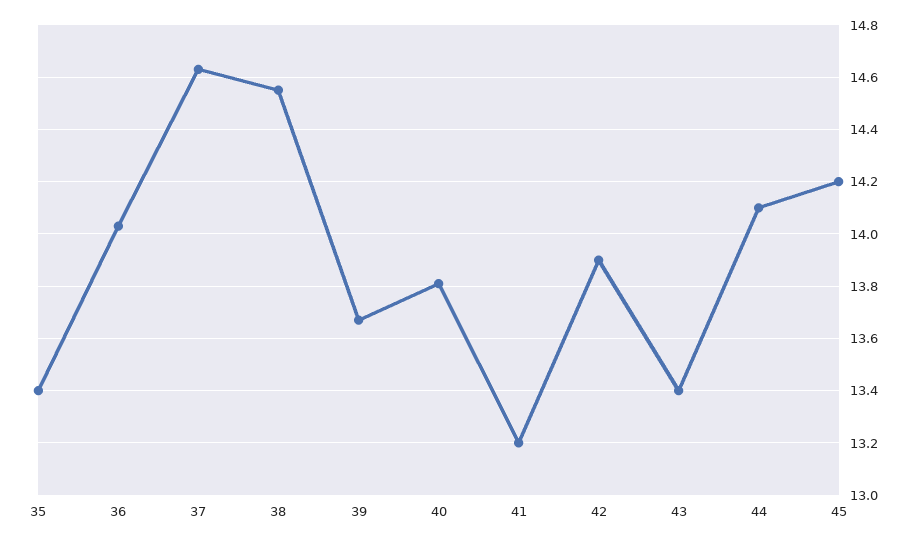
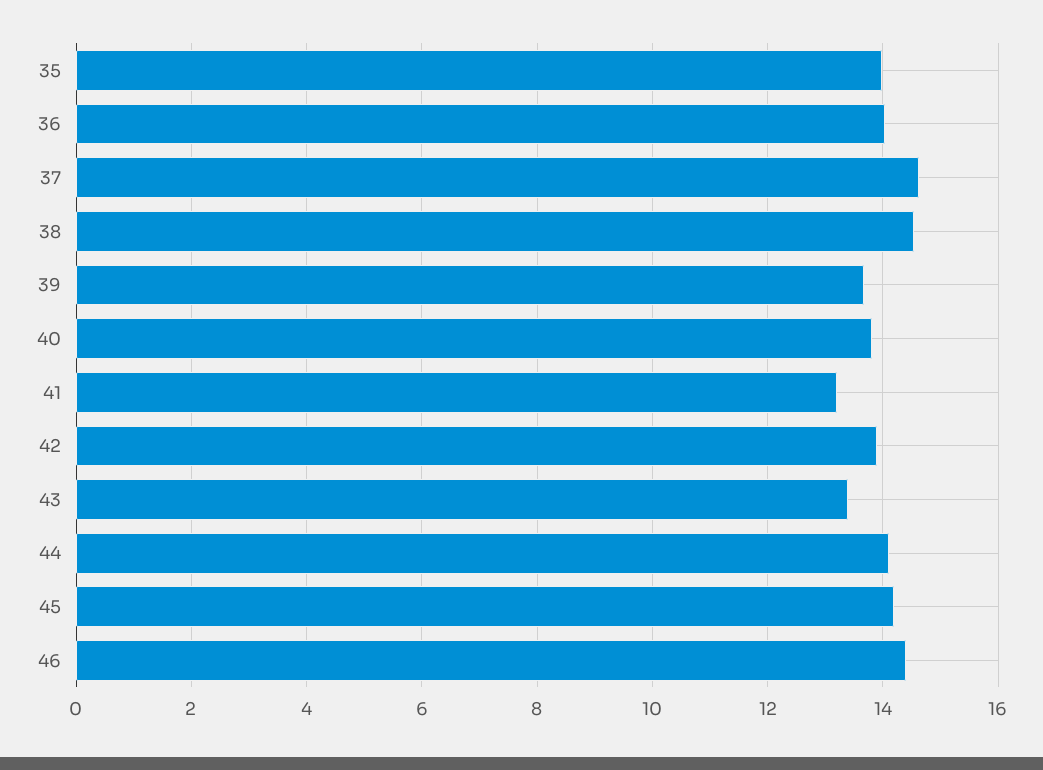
35: 13.4 -> 14
46: none -> 14.4

